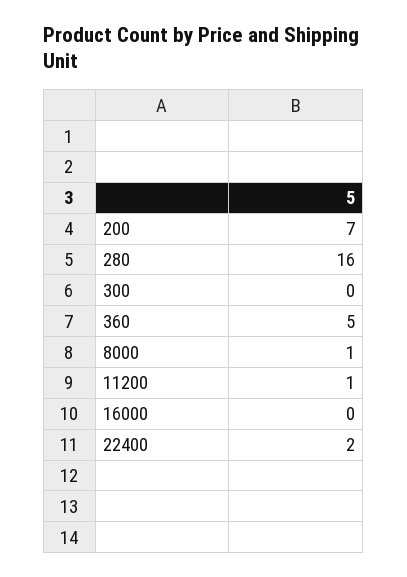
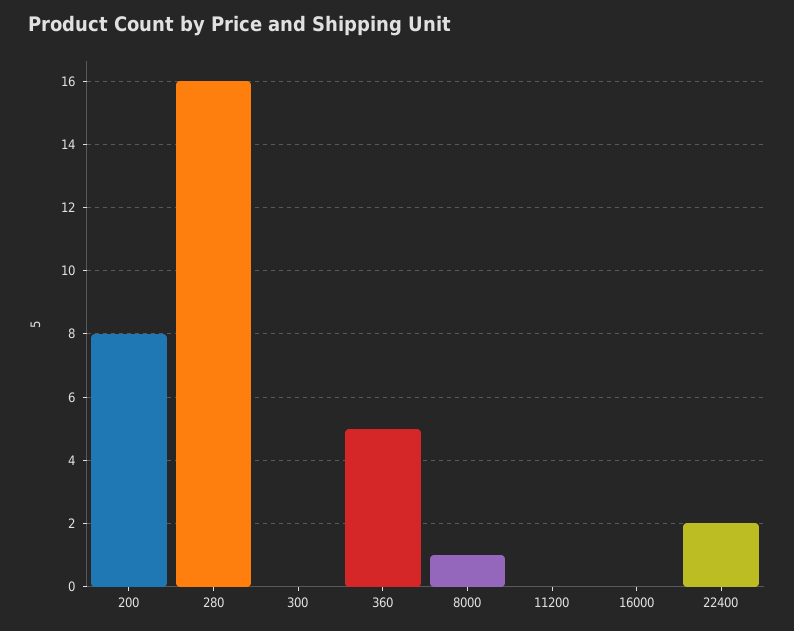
200: 7 -> 8
11200: 1 -> 0

